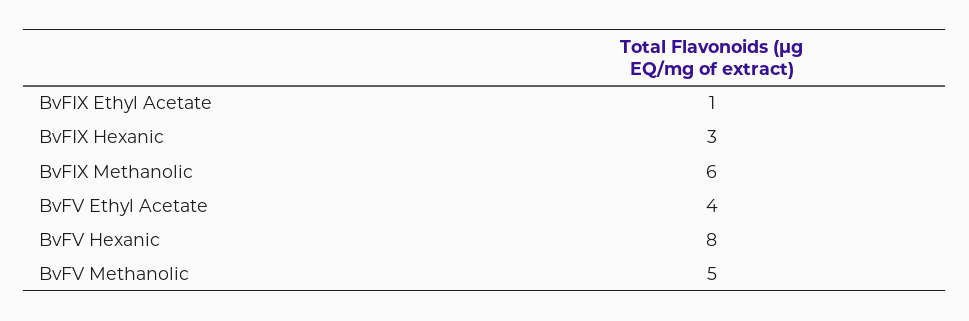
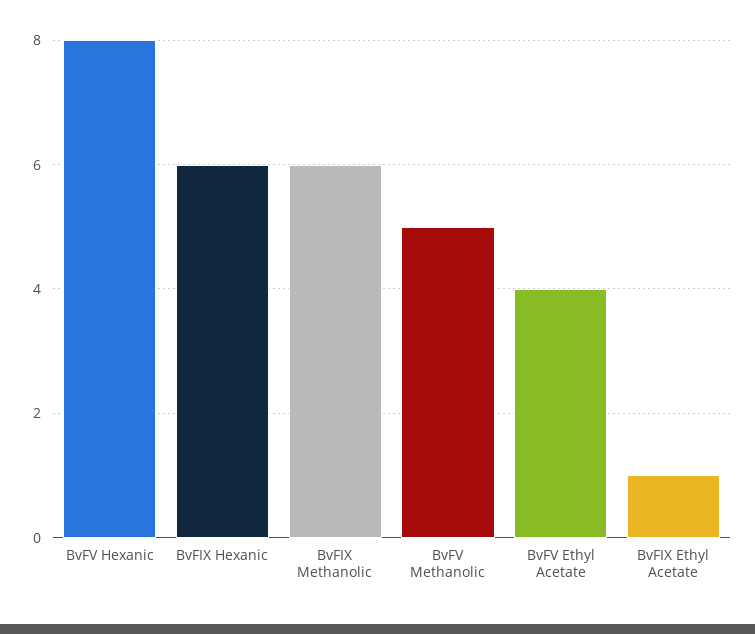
BvFIX Hexanic: 3 -> 6

